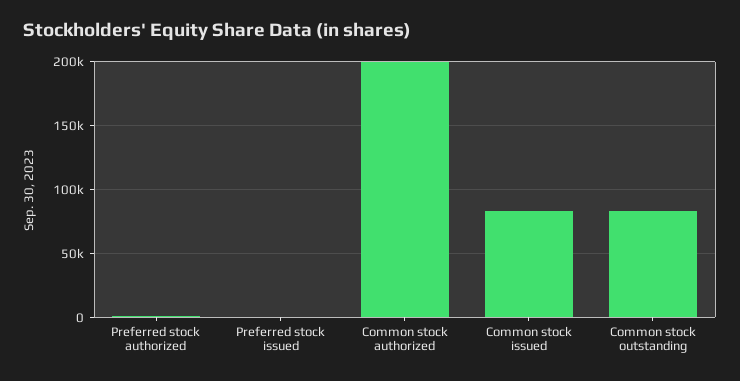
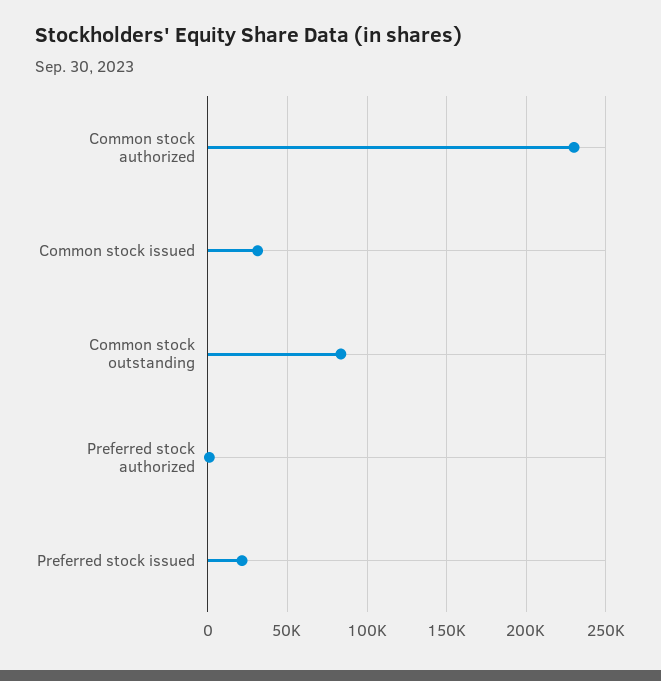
Preferred stock issued: 0 -> 20000
Common stock authorized: 200000 -> 230000
Common stock issued: 85000 -> 30000

